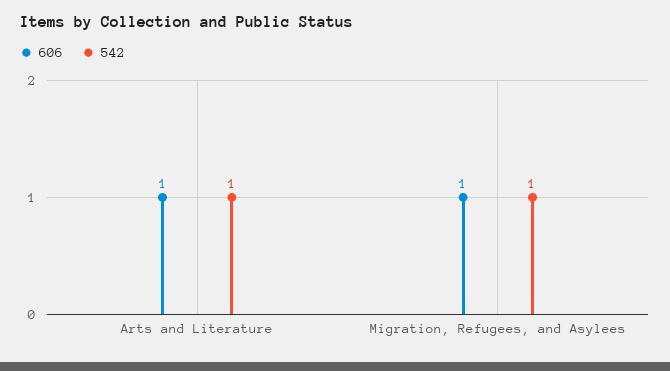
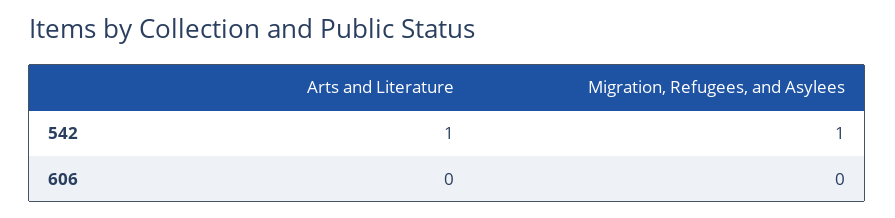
606, Arts and Literature: 1 -> 0
606, Migration, Refugees, and Asylees: 1 -> 0

